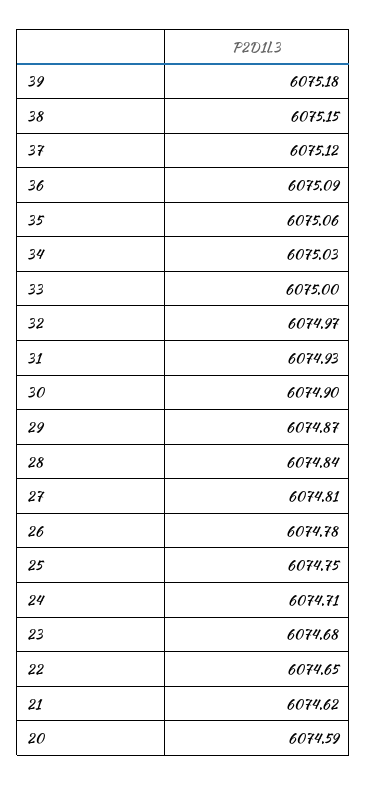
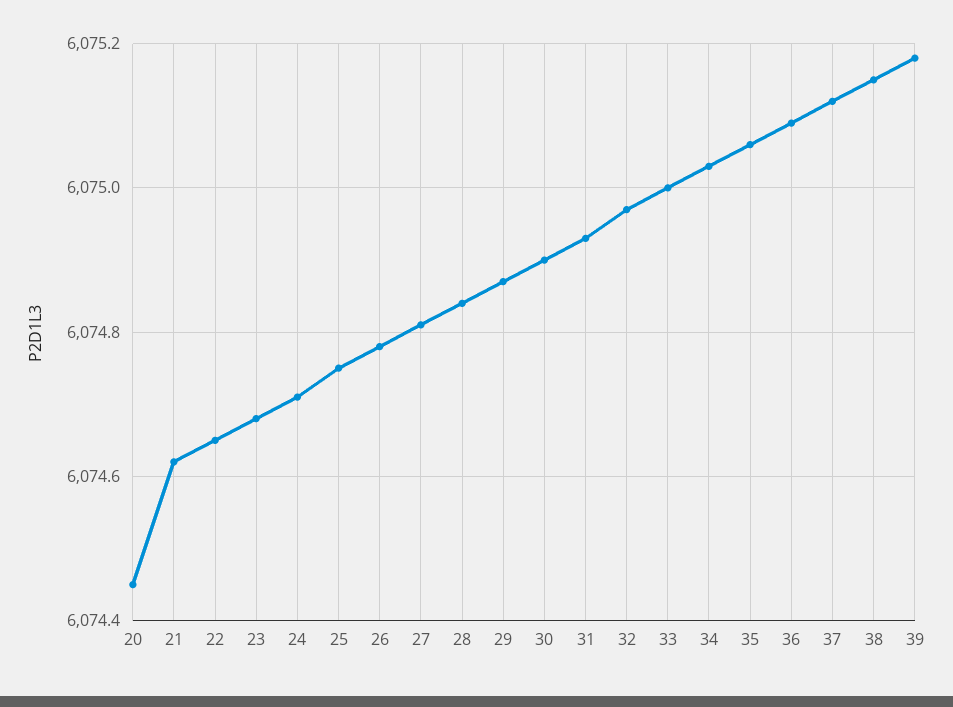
20: 6074.59 -> 6074.45

